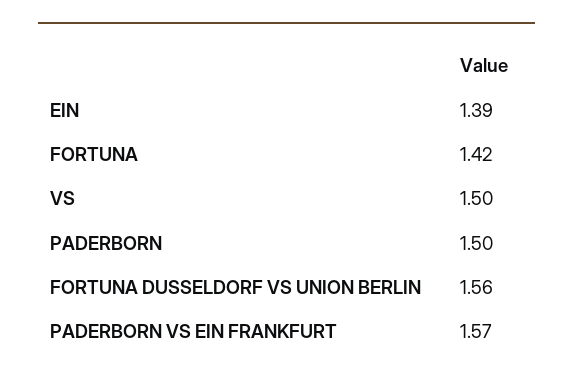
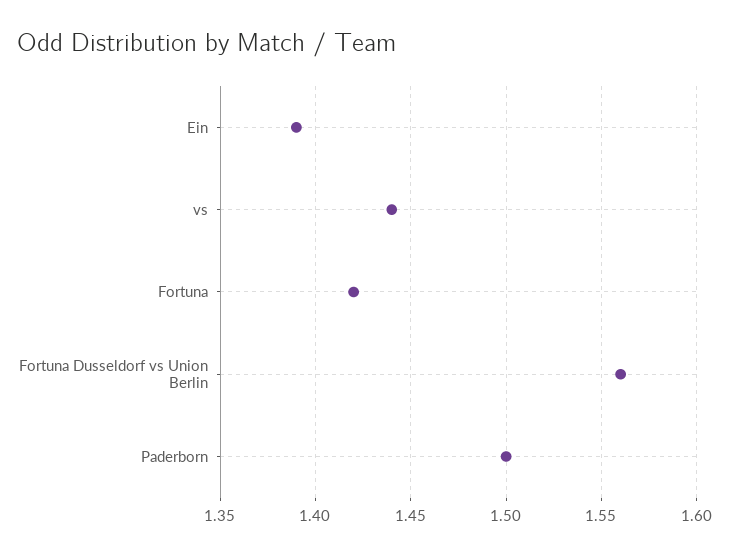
VS: 1.5 -> 1.44
PADERBORN VS EIN FRANKFURT: 1.57 -> none

